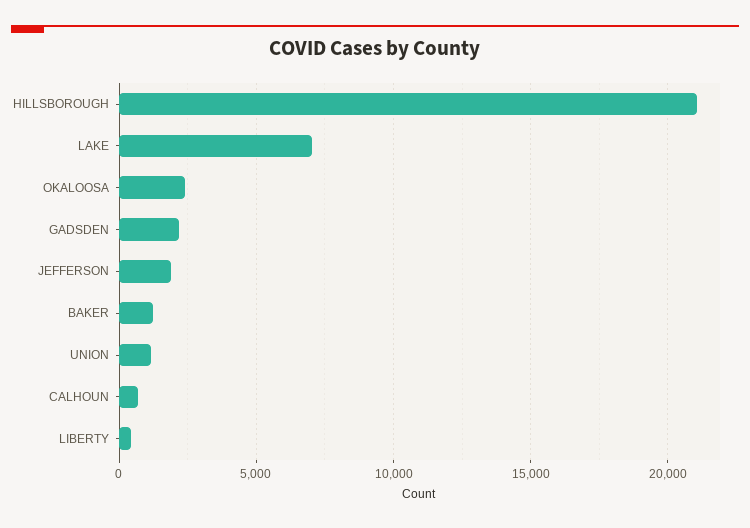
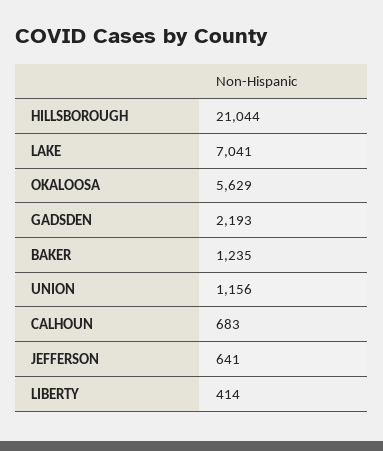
OKALOOSA: 2500 -> 5629
JEFFERSON: 2000 -> 641

